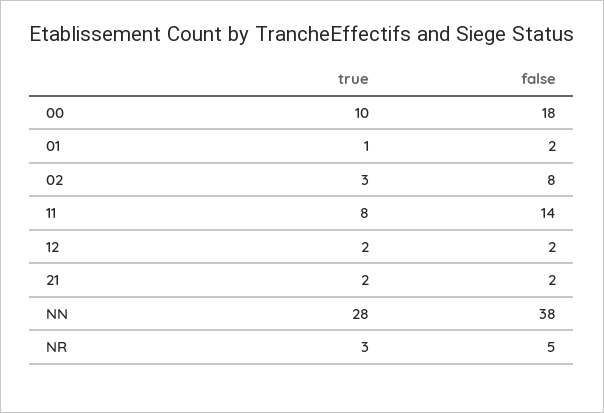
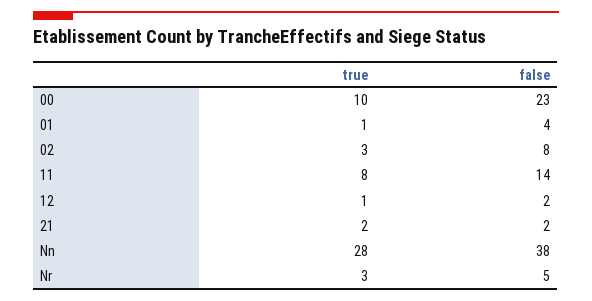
false, 00: 18 -> 23
false, 01: 2 -> 4
true, 12: 2 -> 1

